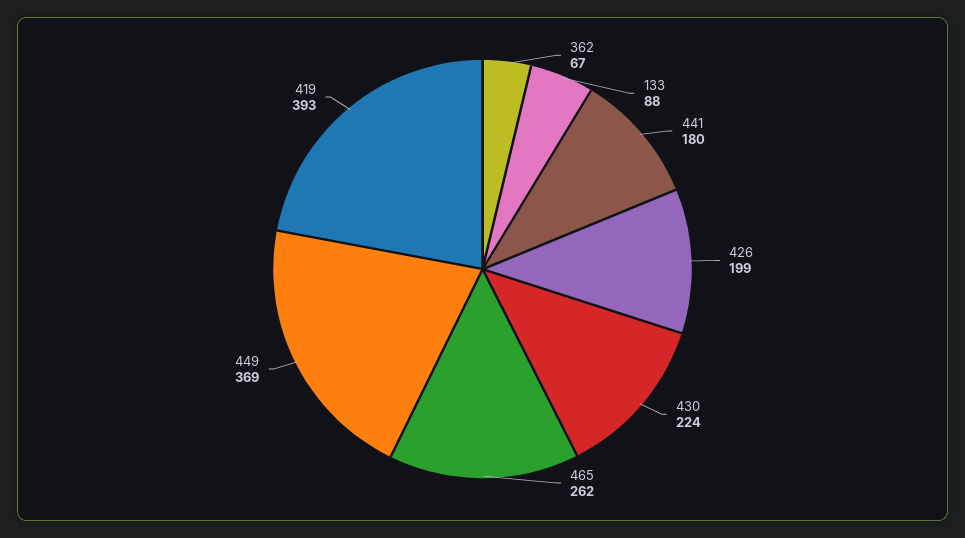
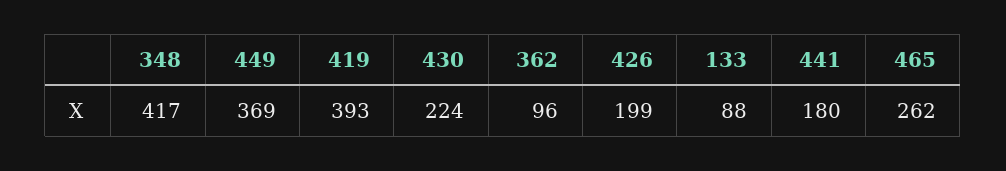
362: 67 -> 96
348: none -> 417

